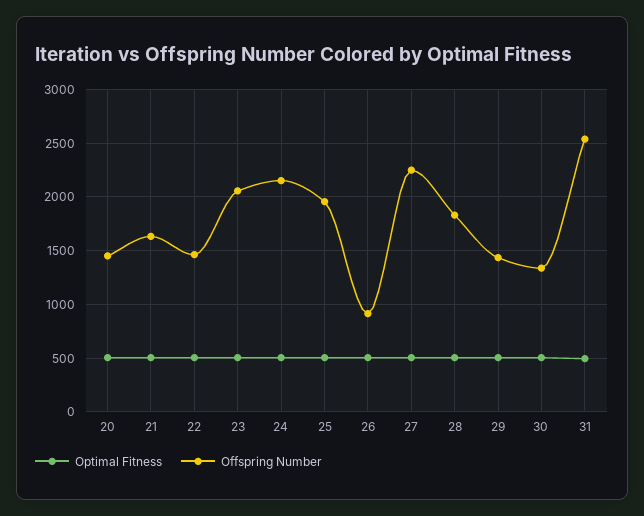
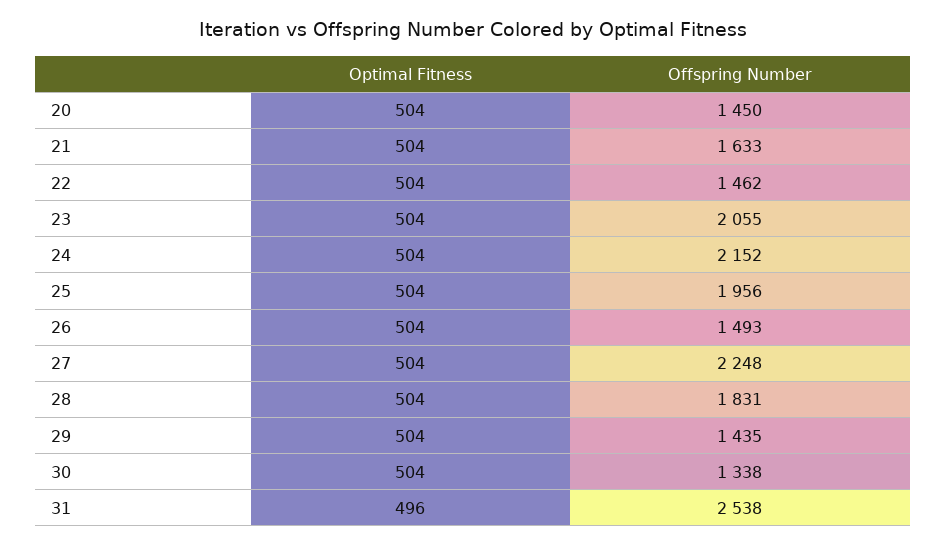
Offspring Number, 26: 900 -> 1493

